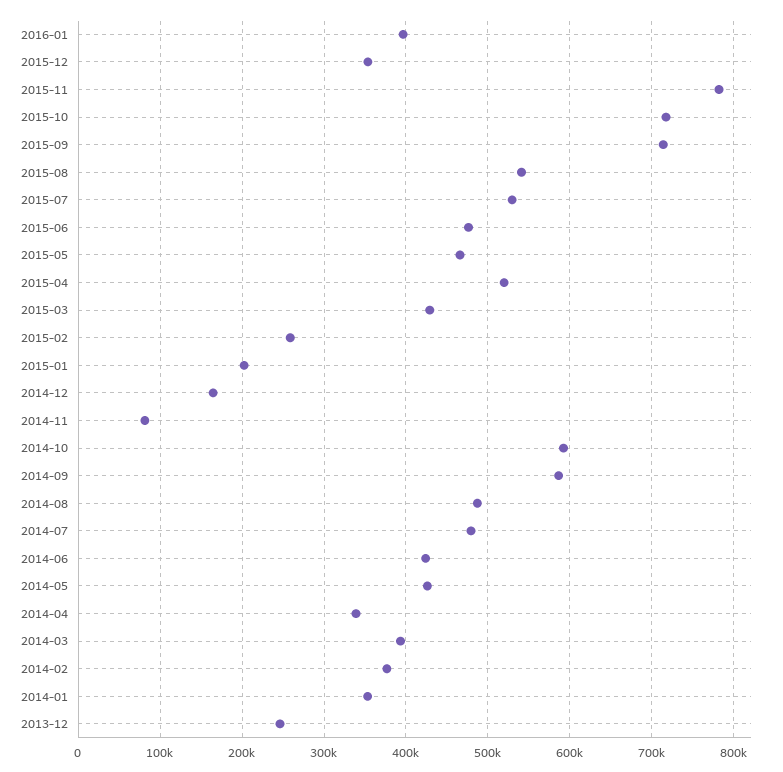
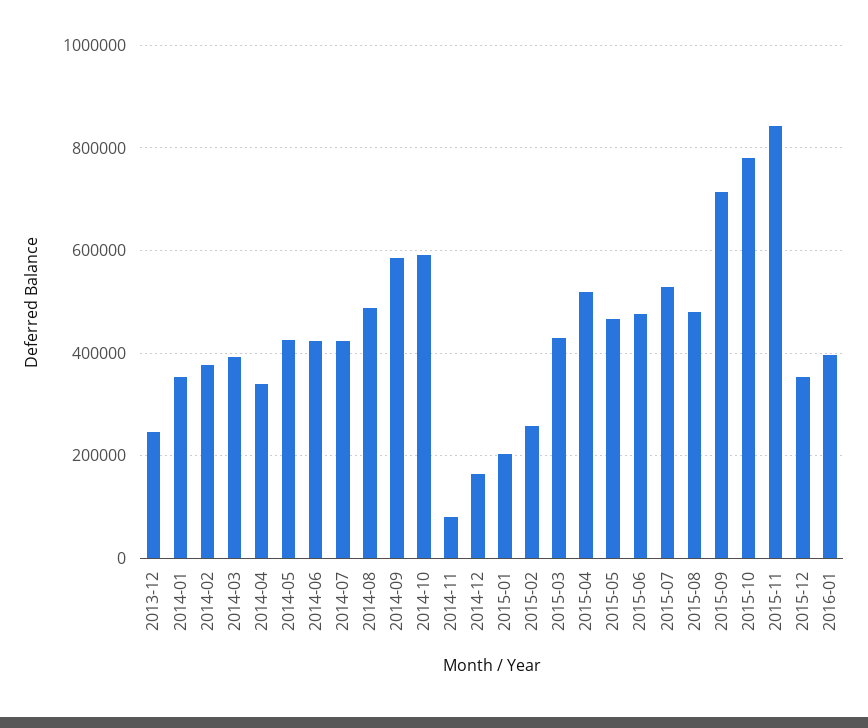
2015-11: 780000 -> 840000
2015-10: 720000 -> 780000
2015-08: 540000 -> 480000
2014-07: 480000 -> 420000

